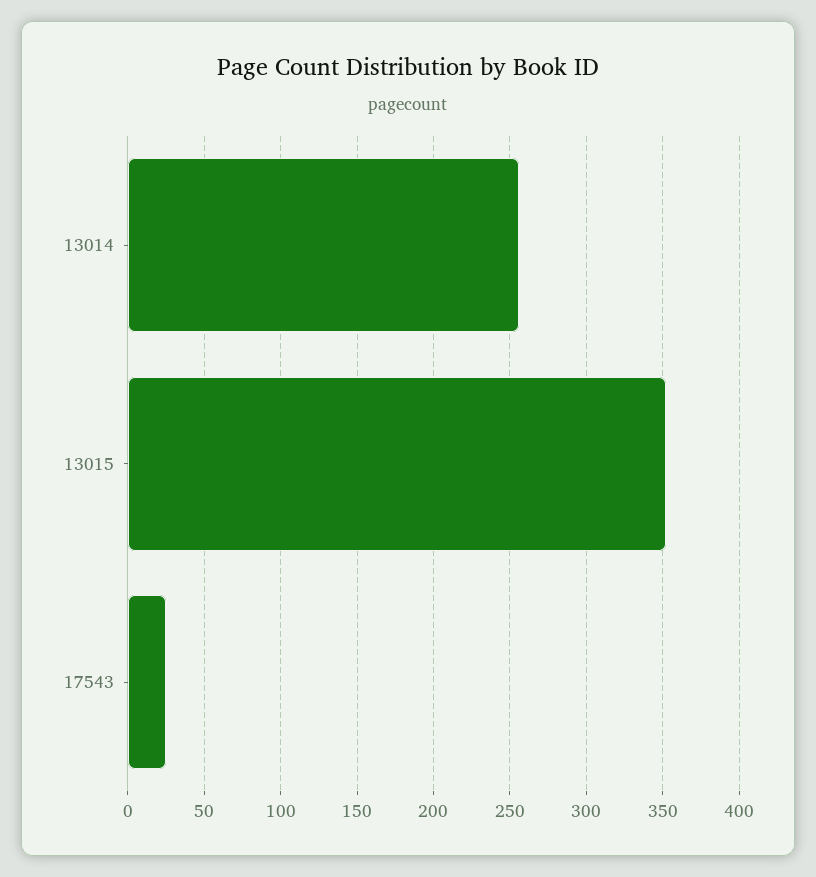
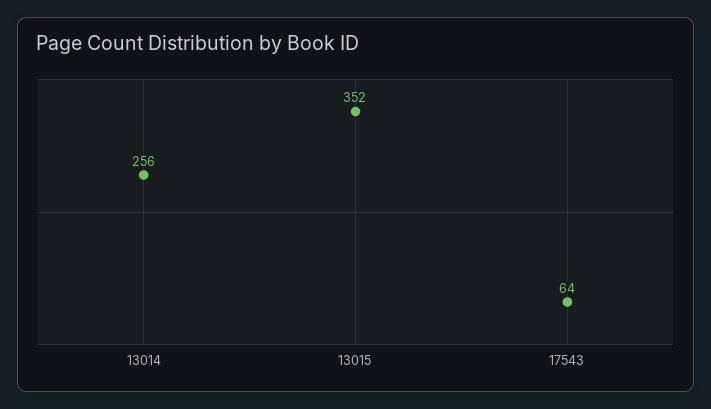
17543: 25 -> 64

